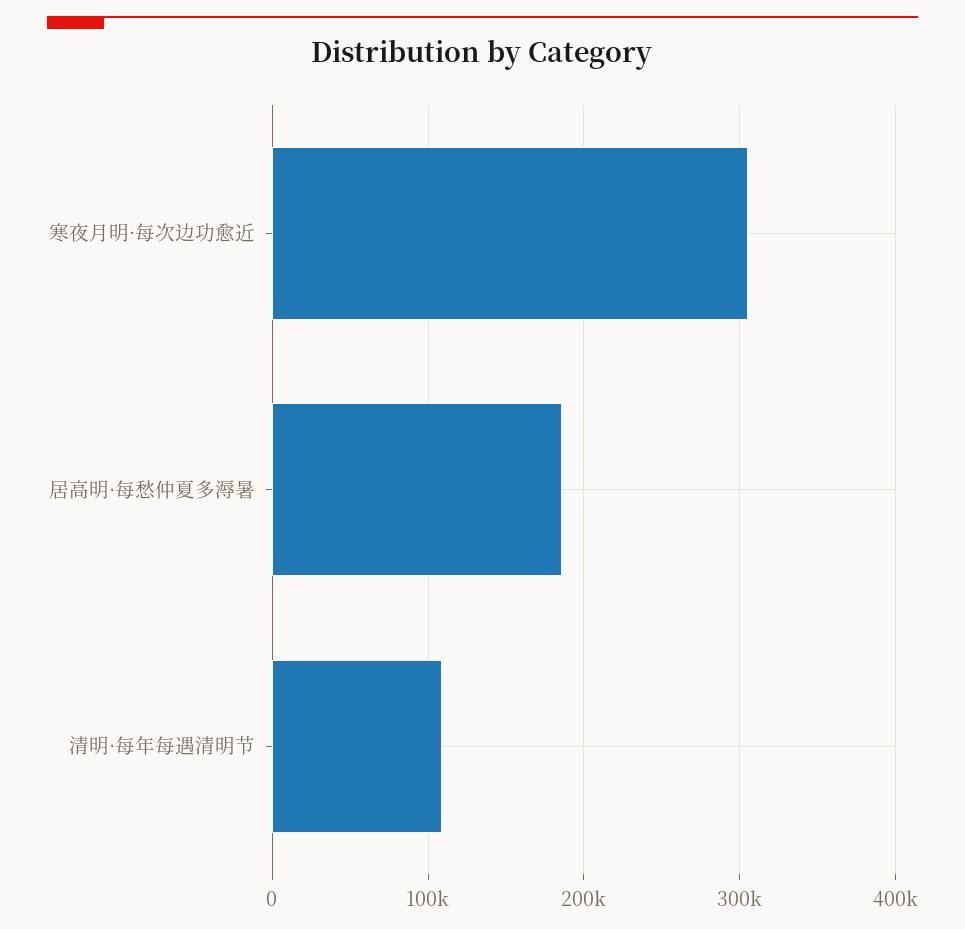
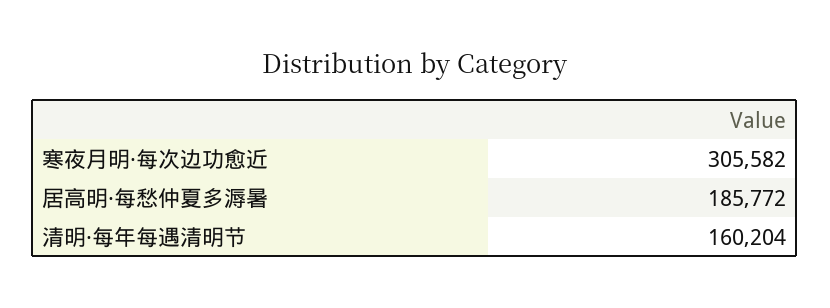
清明·每年每遇清明节: 110000 -> 160204

